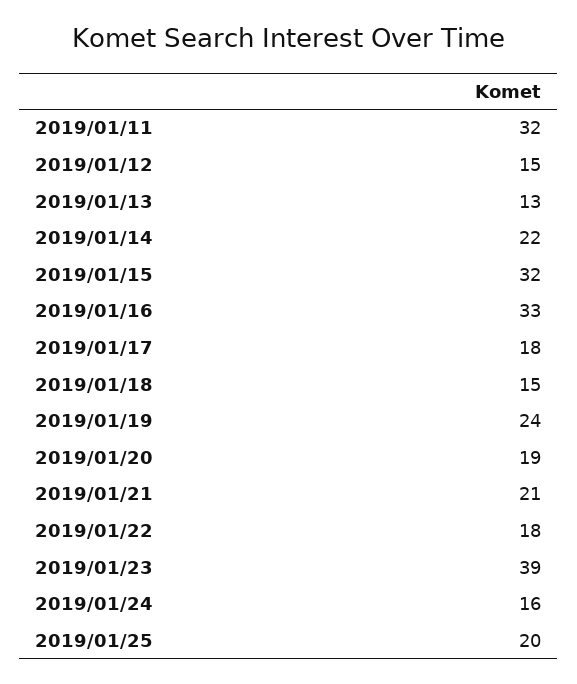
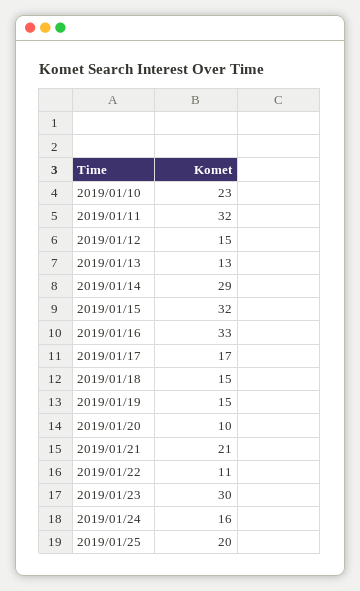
2019/01/14: 22 -> 29
2019/01/17: 18 -> 17
2019/01/19: 24 -> 15
2019/01/20: 19 -> 10
2019/01/22: 18 -> 11
2019/01/23: 39 -> 30
2019/01/10: none -> 23

